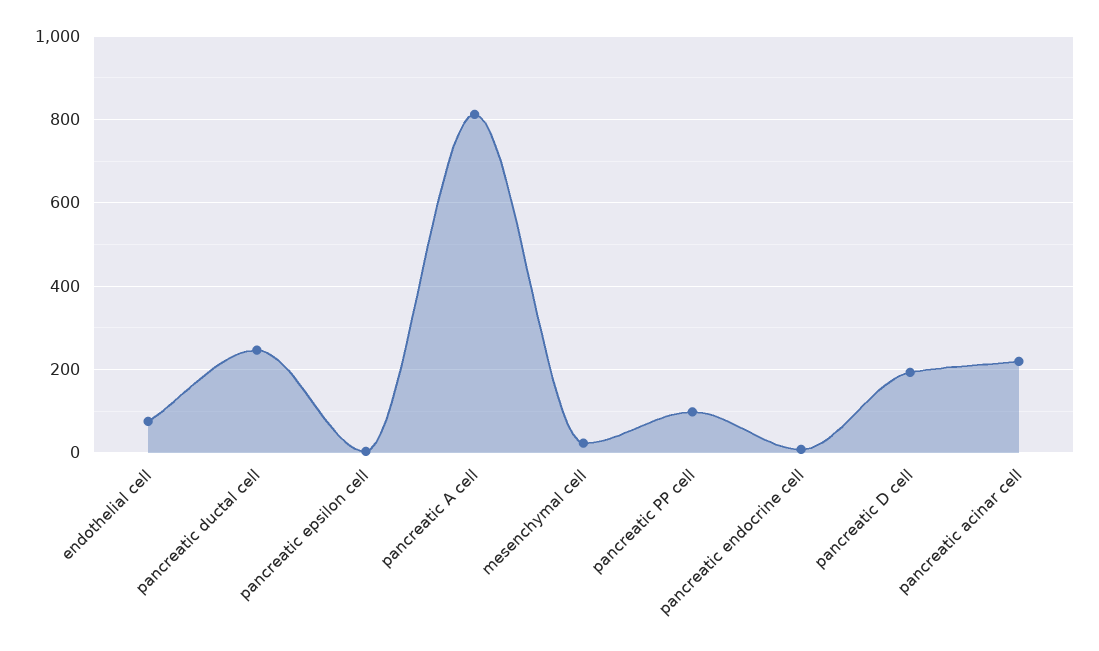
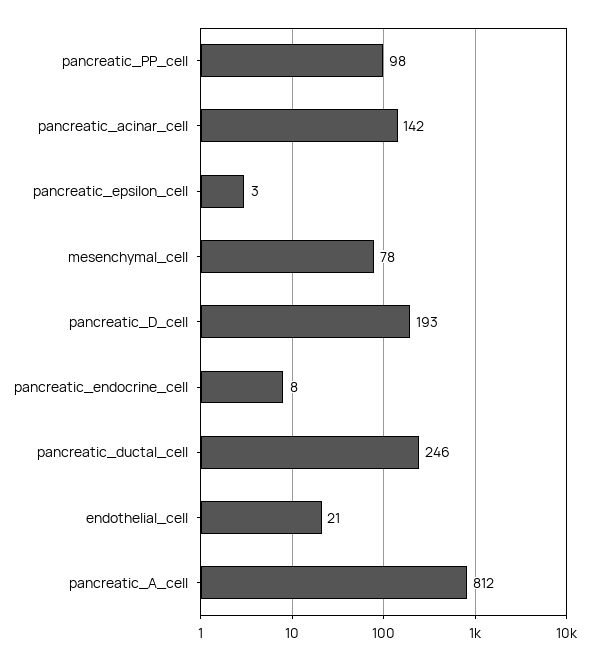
endothelial cell: 80 -> 21
mesenchymal cell: 20 -> 78
pancreatic acinar cell: 220 -> 142

